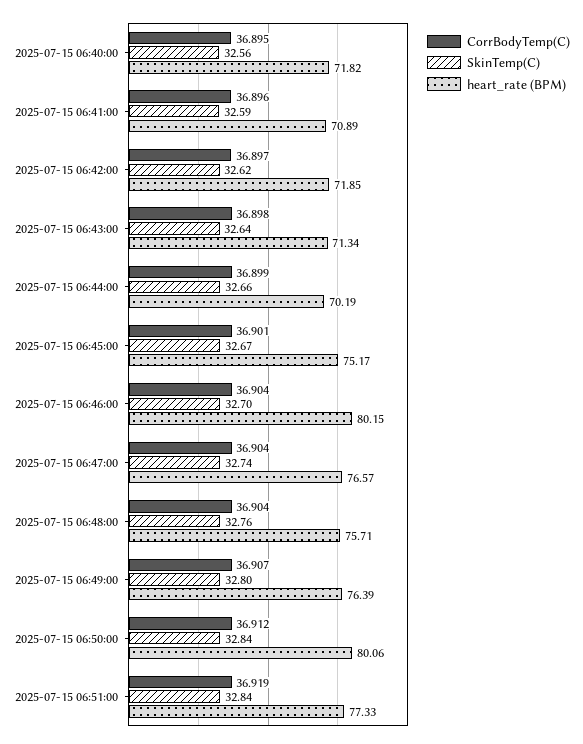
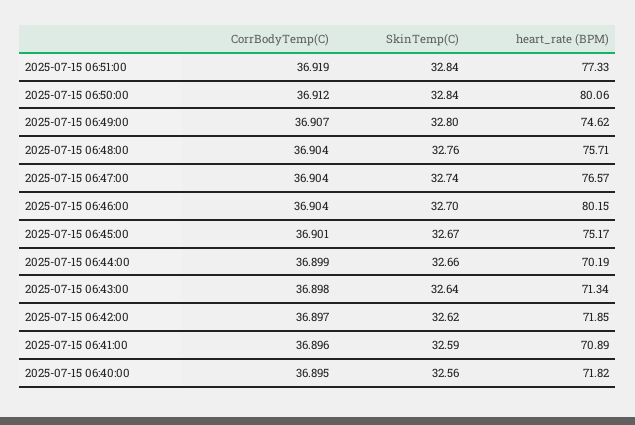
heart_rate (BPM), 2025-07-15 06:49:00: 76.39 -> 74.62

